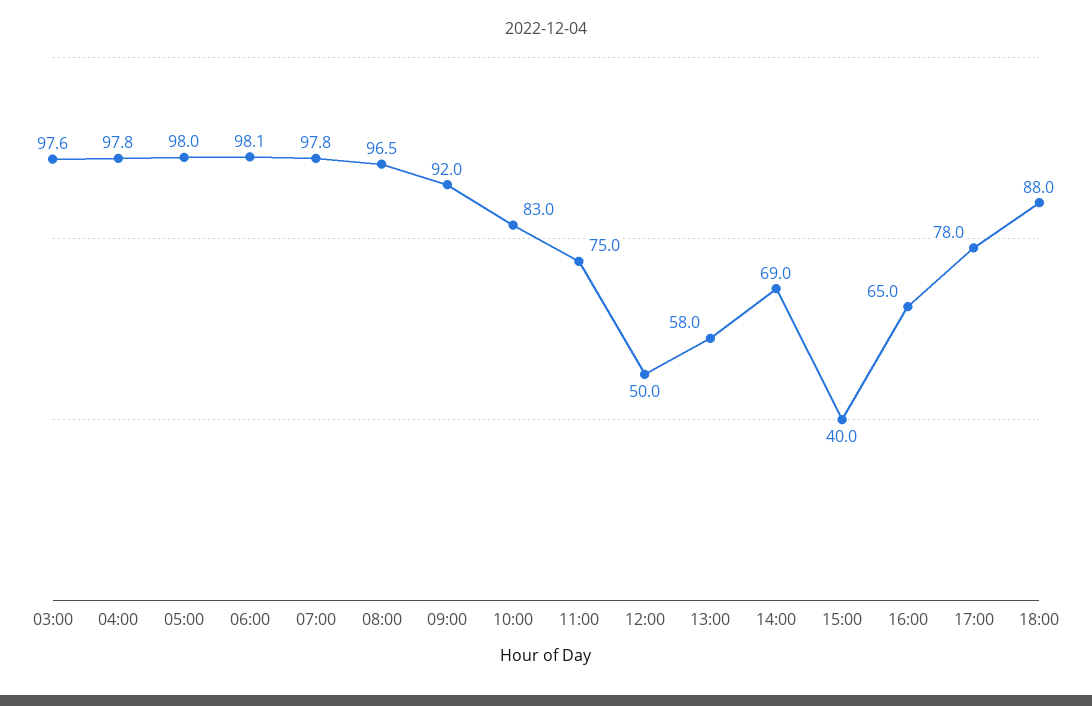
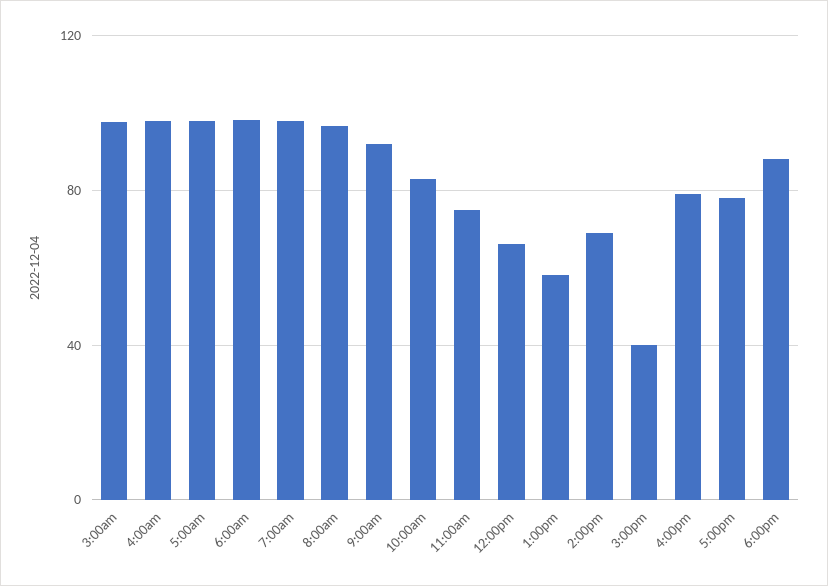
12:00: 50 -> 65
16:00: 65 -> 80

